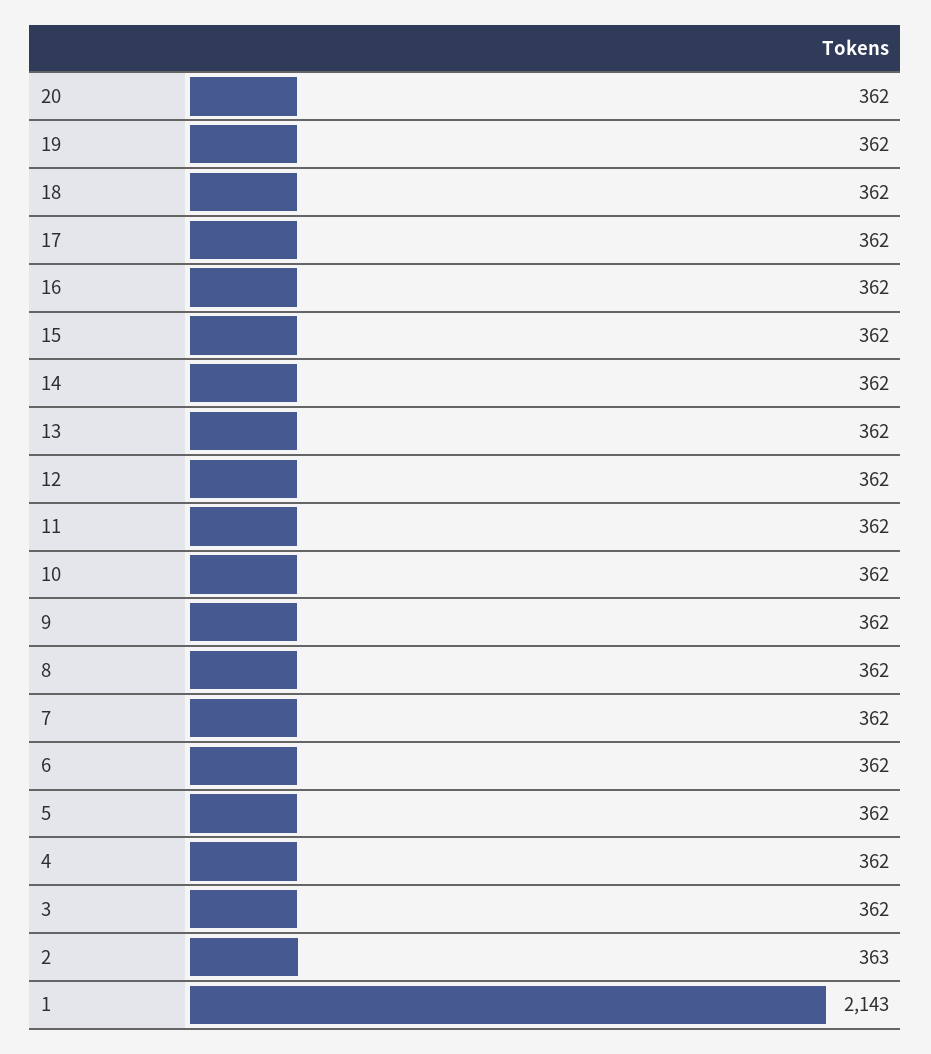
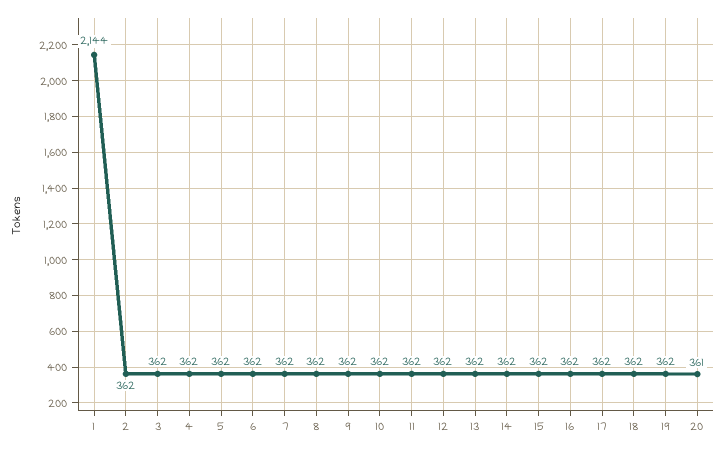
20: 362 -> 361
2: 363 -> 362
1: 2143 -> 2144

